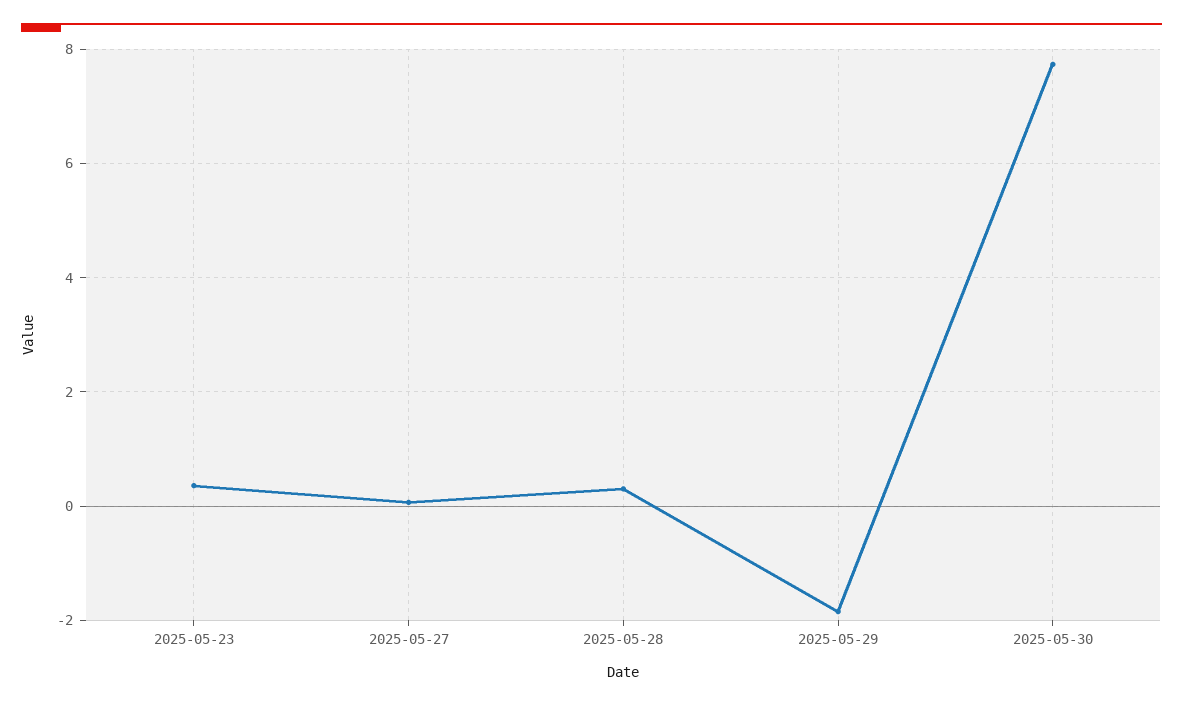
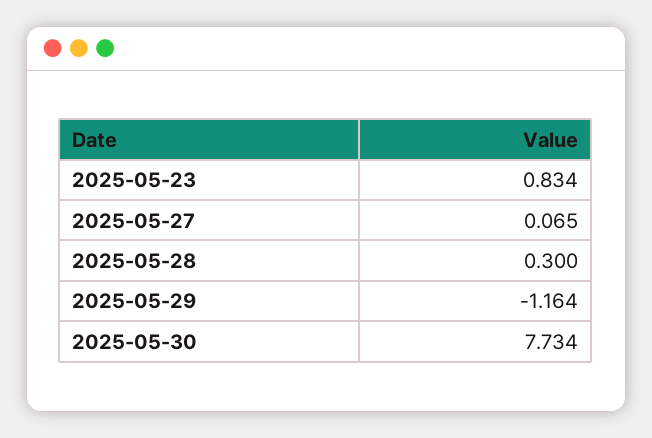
2025-05-23: 0.4 -> 0.834
2025-05-29: -1.8 -> -1.164

